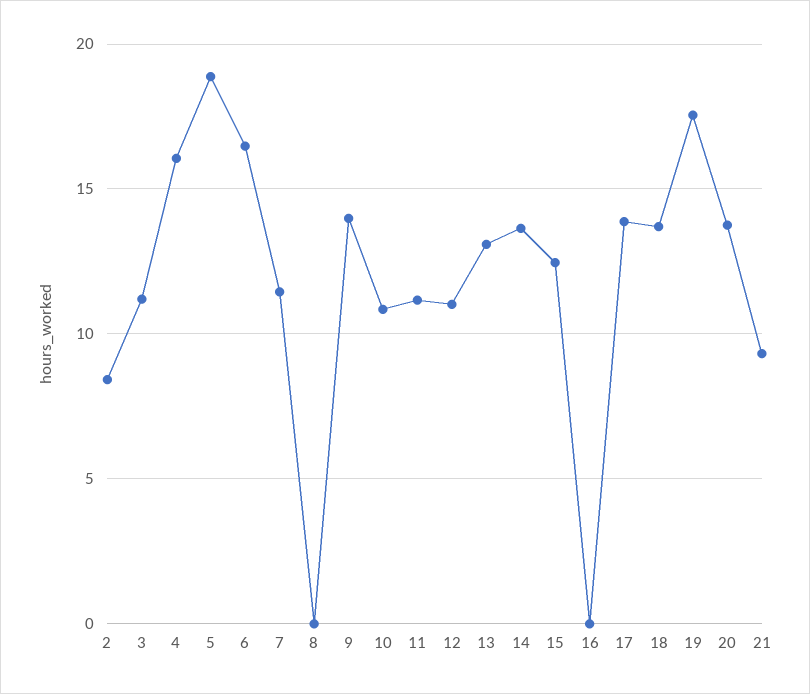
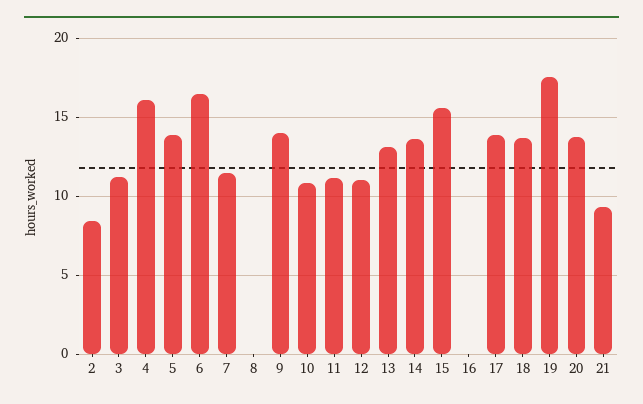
5: 19 -> 14
15: 12.5 -> 15.5

